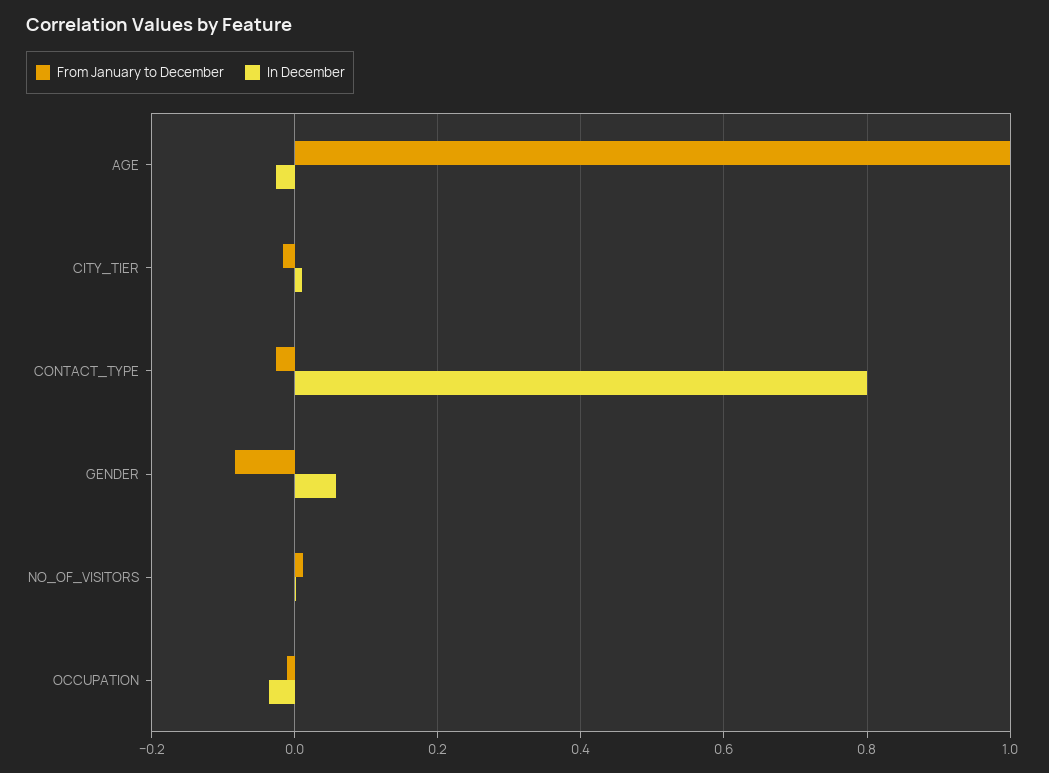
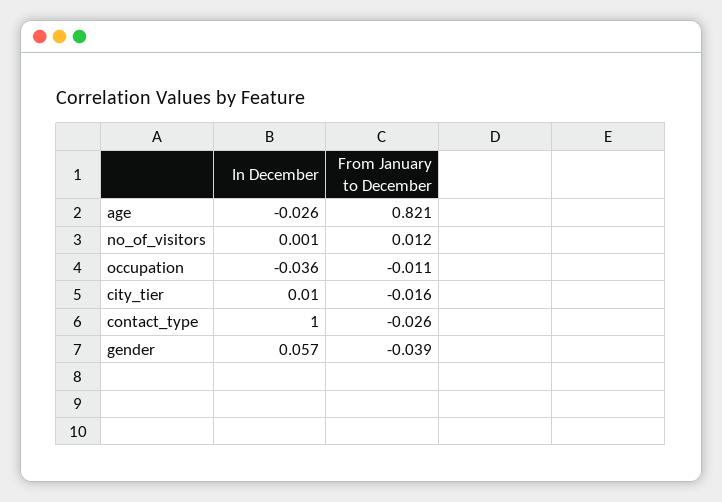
From January to December, AGE: 1 -> 0.821
In December, CONTACT_TYPE: 0.8 -> 1
From January to December, GENDER: -0.08 -> -0.039

